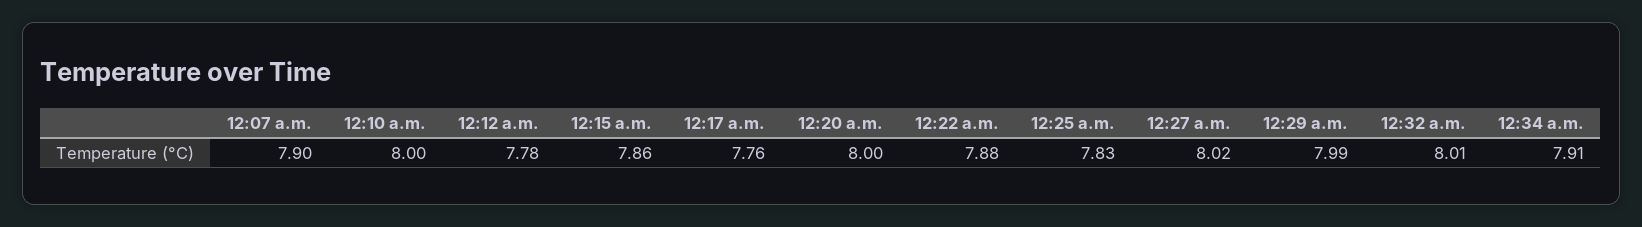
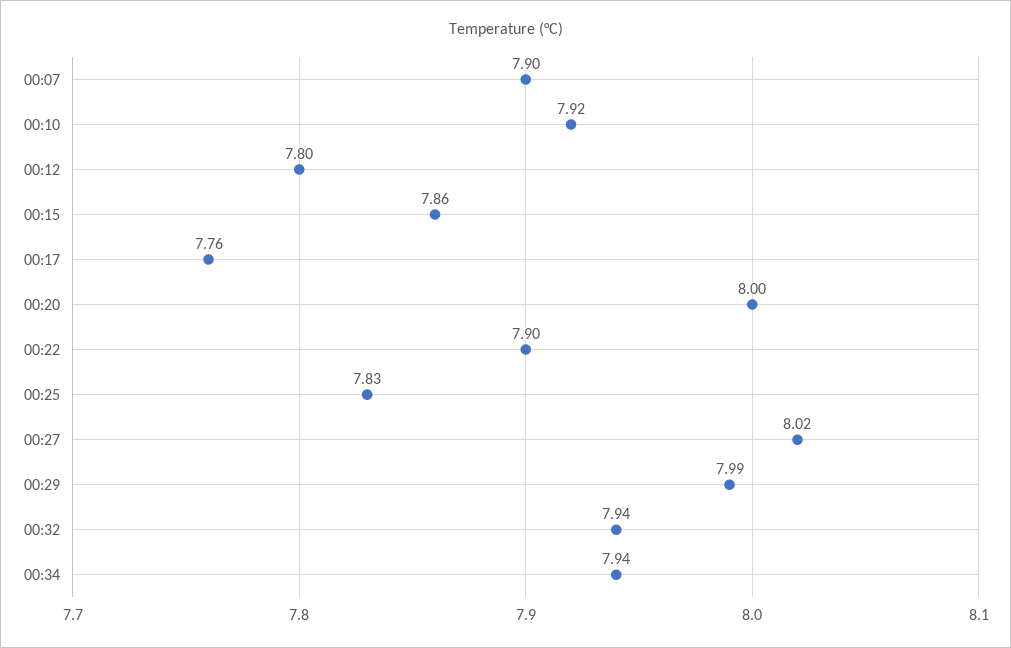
12:10 a.m.: 8 -> 7.92
12:12 a.m.: 7.78 -> 7.8
12:22 a.m.: 7.88 -> 7.9
12:32 a.m.: 8.01 -> 7.94
12:34 a.m.: 7.91 -> 7.94

